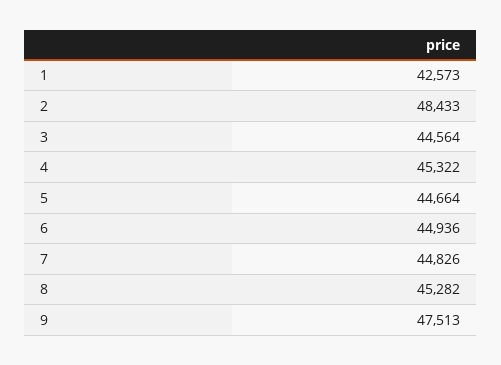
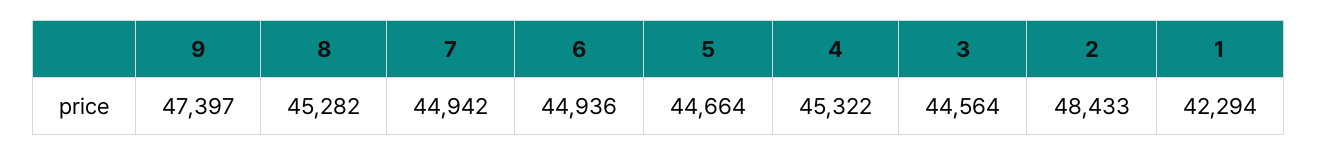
1: 42573 -> 42294
7: 44826 -> 44942
9: 47513 -> 47397

